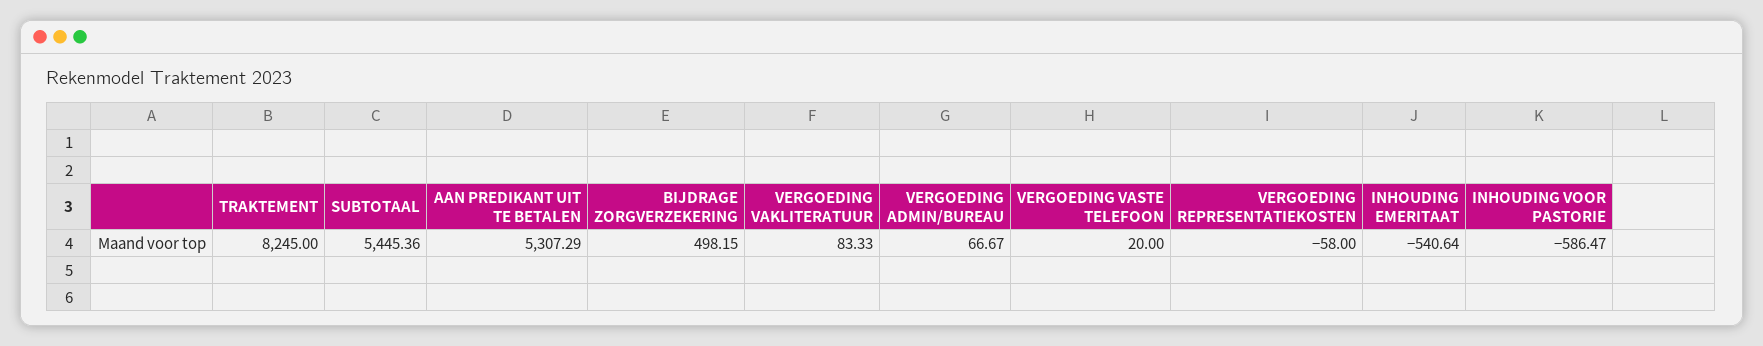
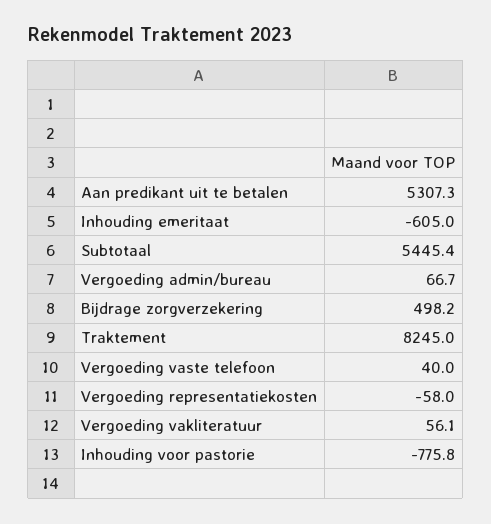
VERGOEDING VAKLITERATUUR: 83.33 -> 56.1
VERGOEDING VASTE TELEFOON: 20 -> 40
INHOUDING EMERITAAT: -540.64 -> -605
INHOUDING VOOR PASTORIE: -586.47 -> -775.8

